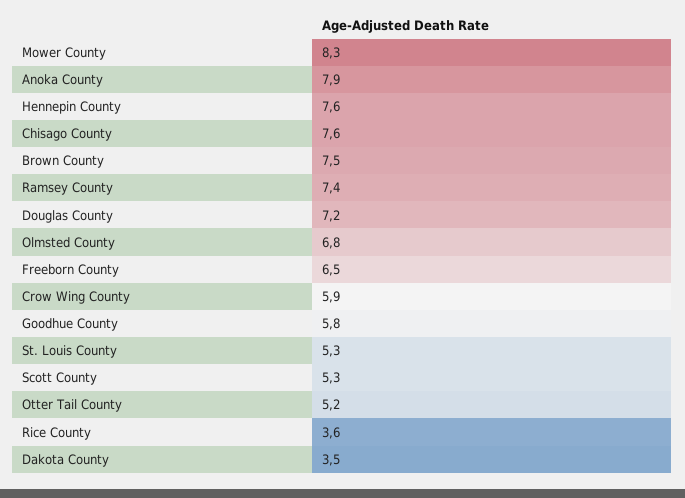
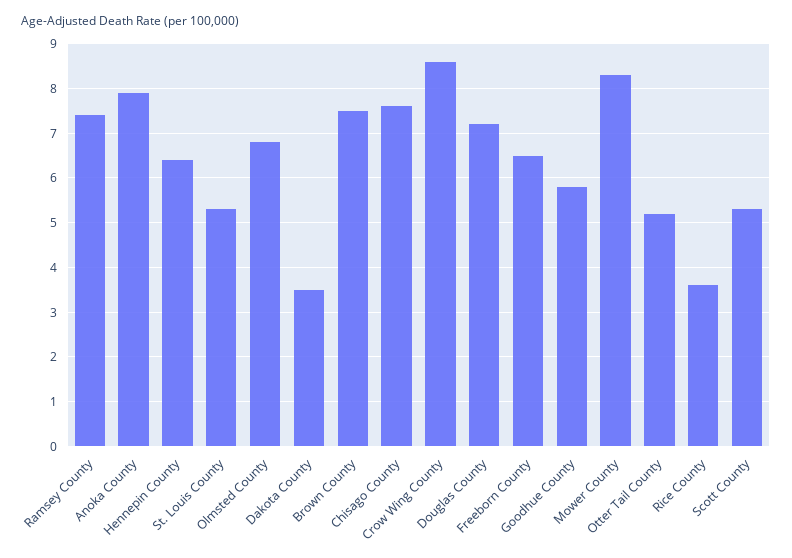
Hennepin County: 7.6 -> 6.5
Crow Wing County: 5.9 -> 8.5

